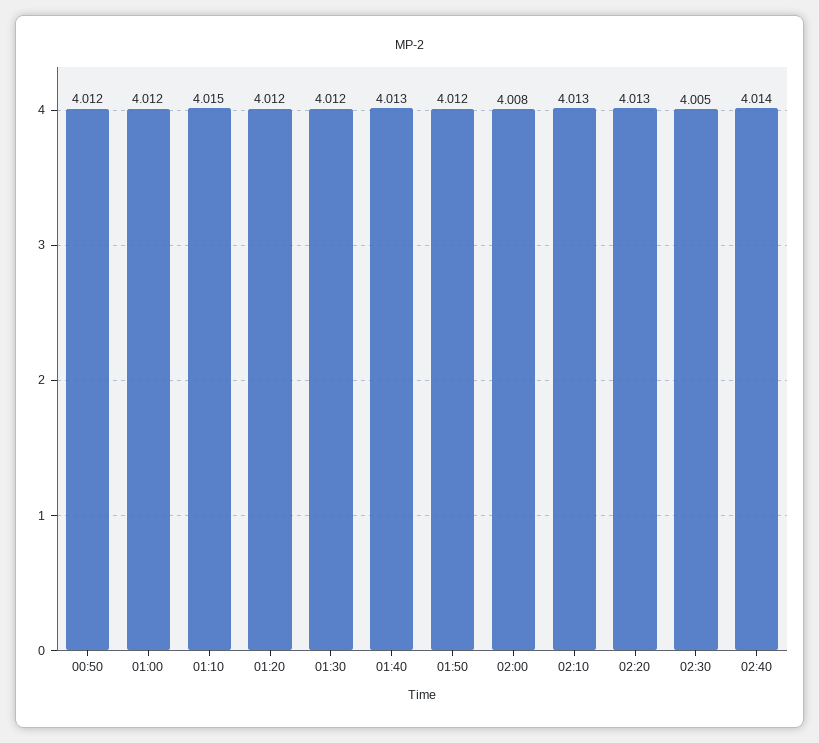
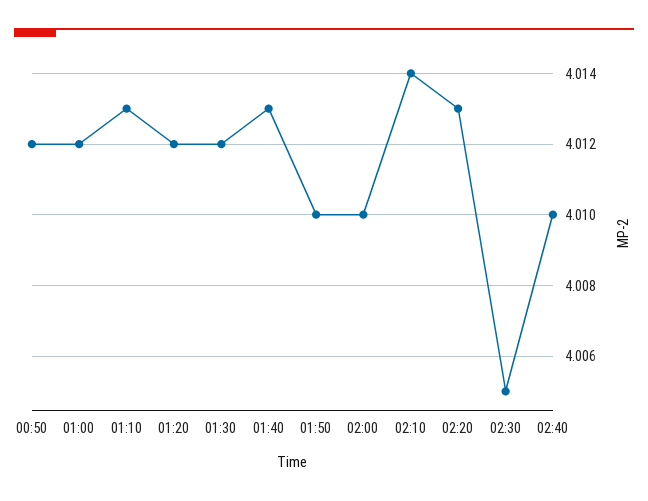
01:10: 4.015 -> 4.013
01:50: 4.012 -> 4.01
02:00: 4.008 -> 4.01
02:10: 4.013 -> 4.014
02:40: 4.014 -> 4.01

